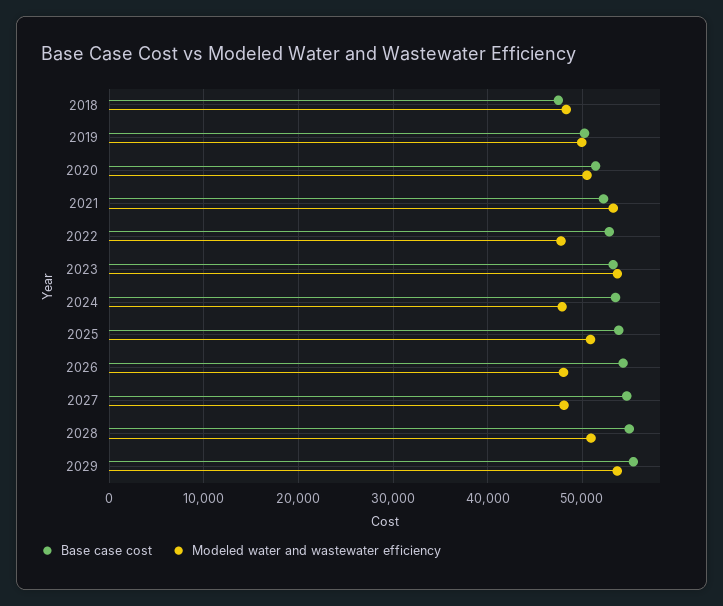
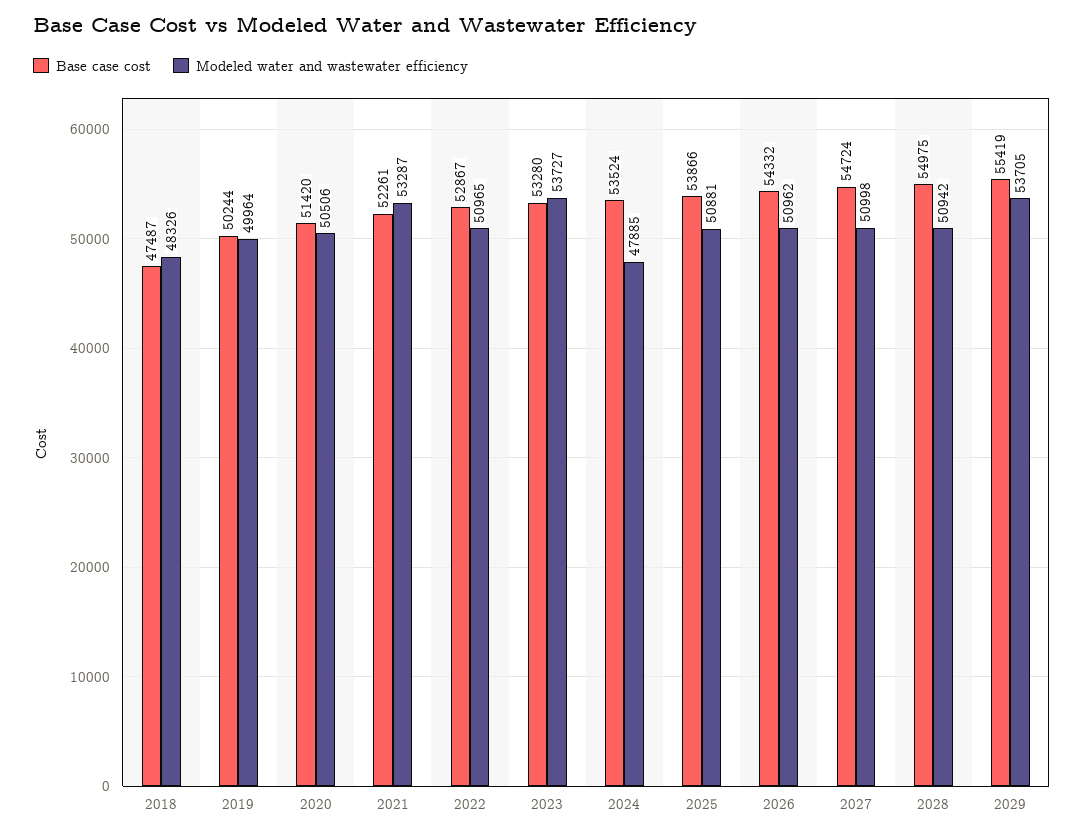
Modeled water and wastewater efficiency, 2022: 48000 -> 50965
Modeled water and wastewater efficiency, 2026: 48000 -> 50962
Modeled water and wastewater efficiency, 2027: 48000 -> 50998

